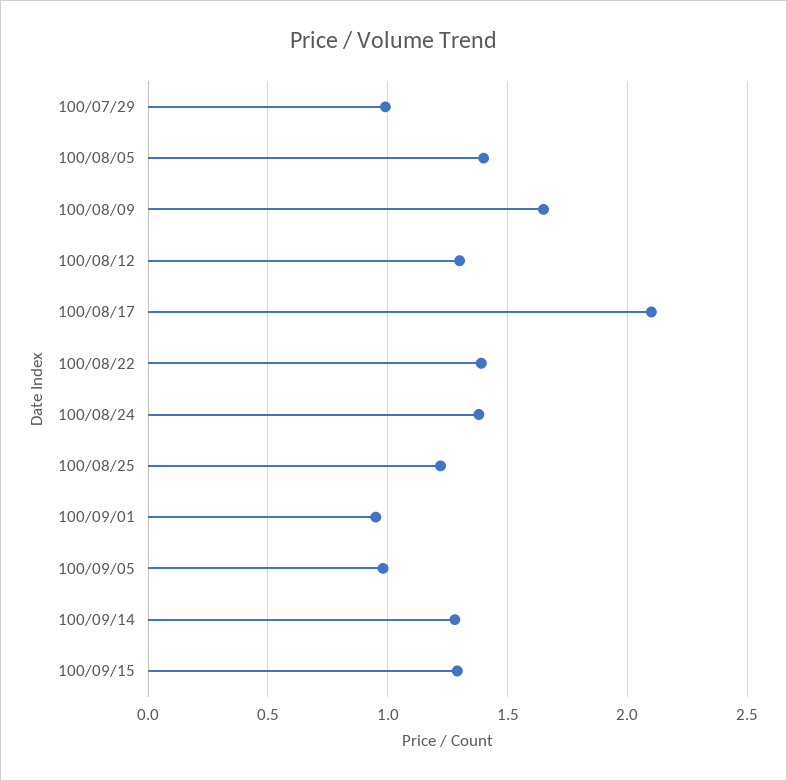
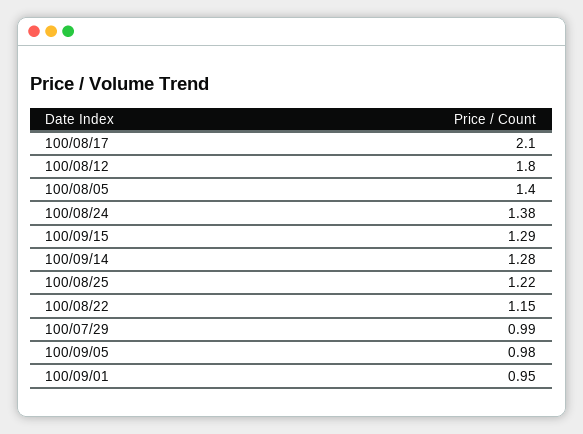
100/08/09: 1.65 -> none
100/08/12: 1.3 -> 1.8
100/08/22: 1.4 -> 1.15

